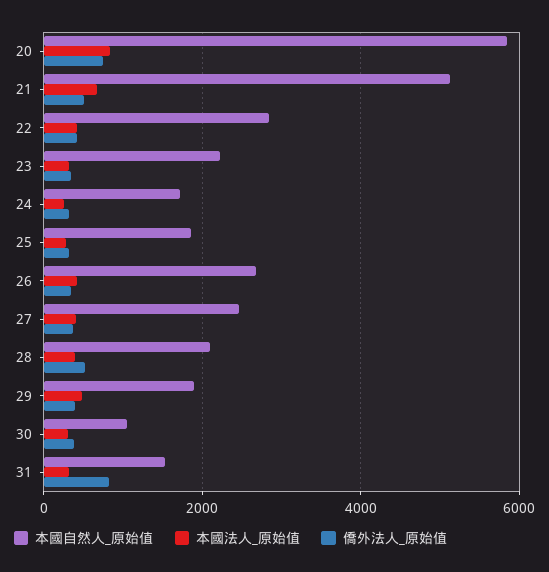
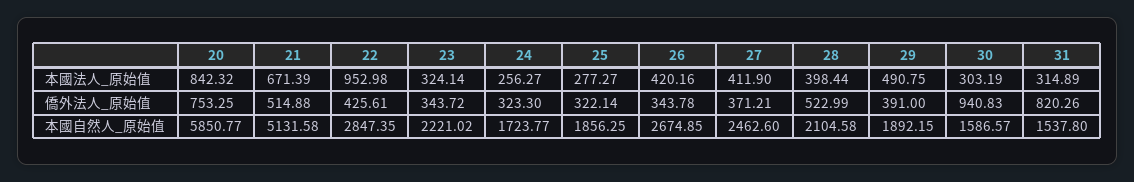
本國法人_原始值, 22: 400 -> 952.98
本國自然人_原始值, 30: 1000 -> 1586.57
僑外法人_原始值, 30: 400 -> 940.83

